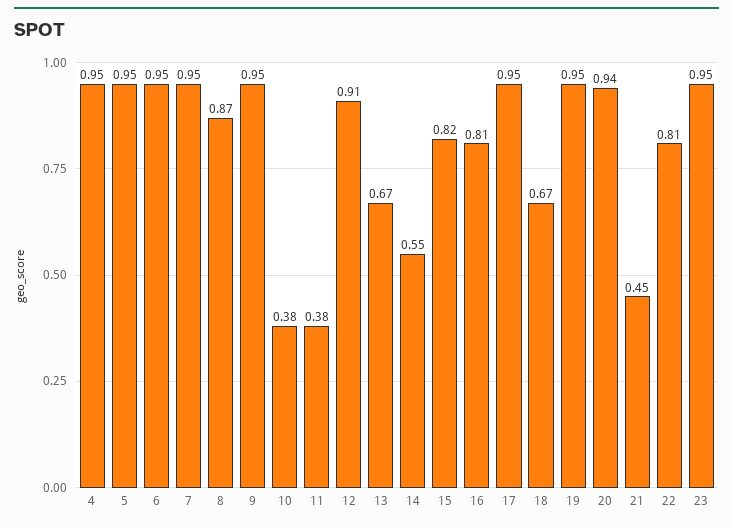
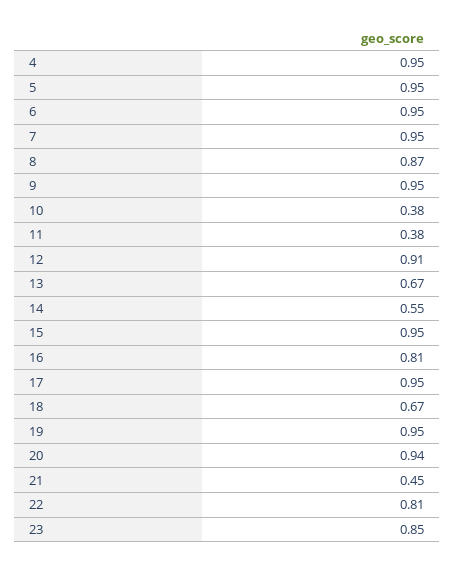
15: 0.82 -> 0.95
23: 0.95 -> 0.85

